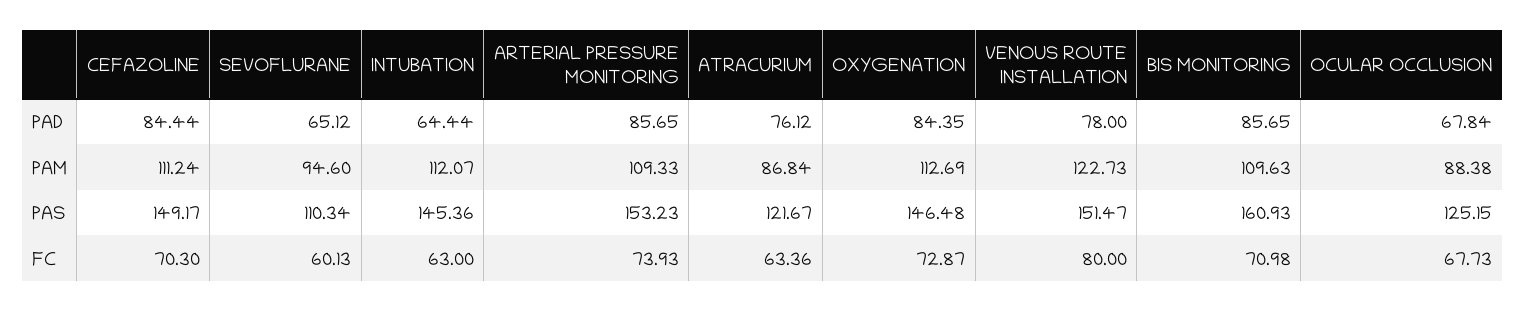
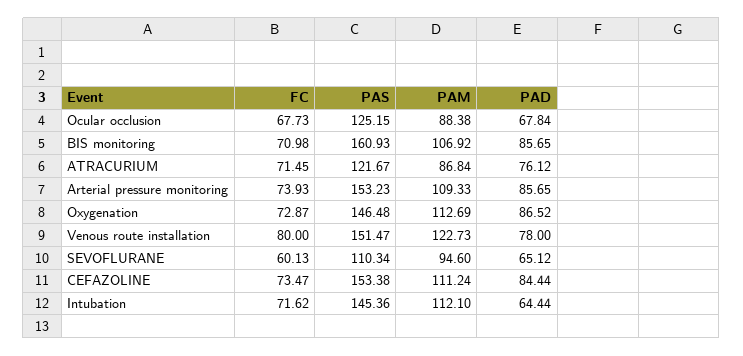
OXYGENATION, PAD: 84.35 -> 86.52
INTUBATION, PAM: 112.07 -> 112.1
BIS MONITORING, PAM: 109.63 -> 106.92
CEFAZOLINE, PAS: 149.17 -> 153.38
CEFAZOLINE, FC: 70.3 -> 73.47
INTUBATION, FC: 63 -> 71.62
ATRACURIUM, FC: 63.36 -> 71.45

